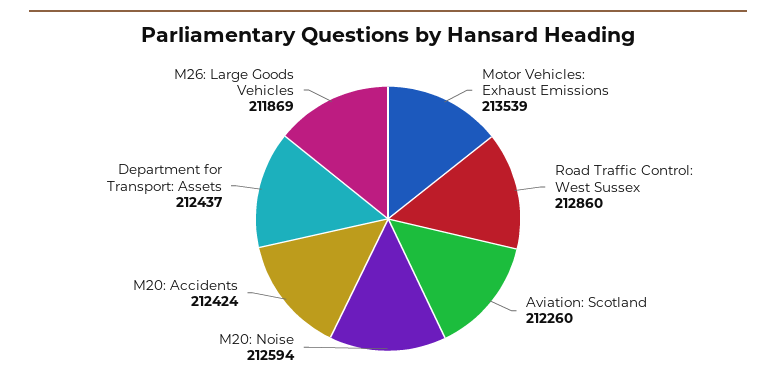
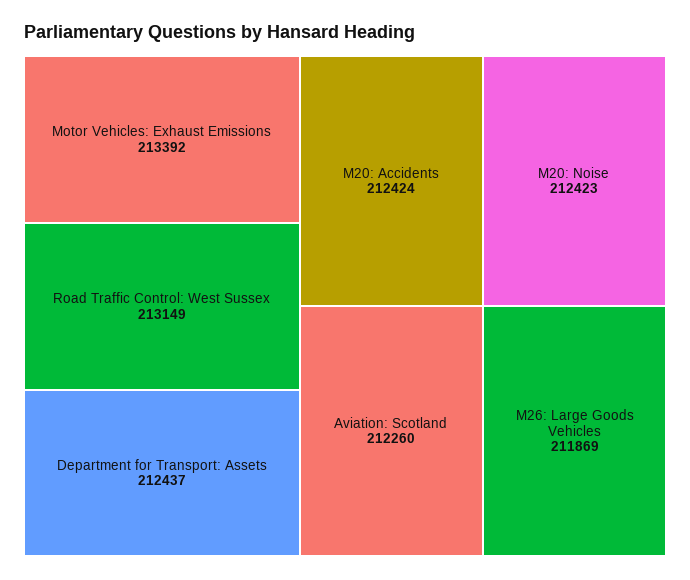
Motor Vehicles: Exhaust Emissions: 213539 -> 213392
Road Traffic Control: West Sussex: 212860 -> 213149
M20: Noise: 212594 -> 212423

